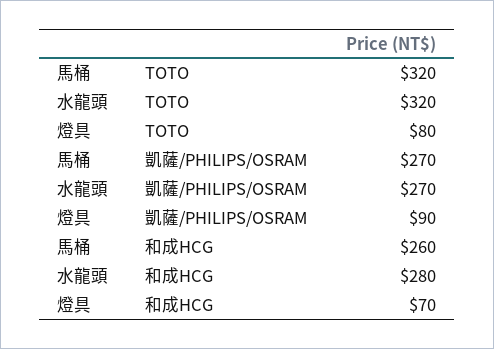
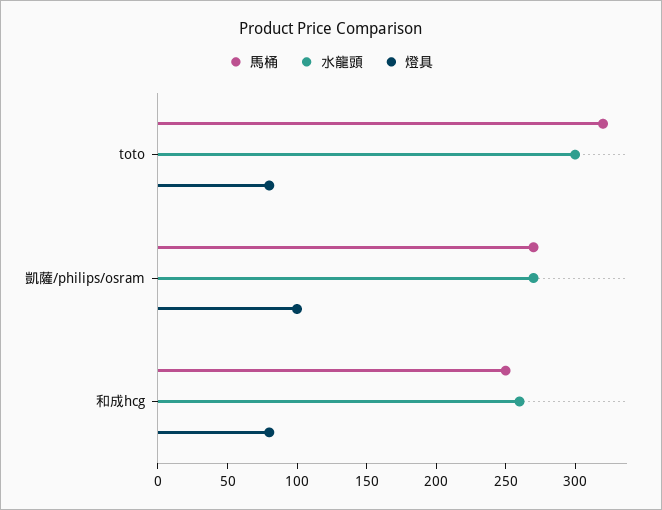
水龍頭, TOTO: 320 -> 300
燈具, 凱薩/PHILIPS/OSRAM: 90 -> 100
馬桶, 和成HCG: 260 -> 250
水龍頭, 和成HCG: 280 -> 260
燈具, 和成HCG: 70 -> 80

